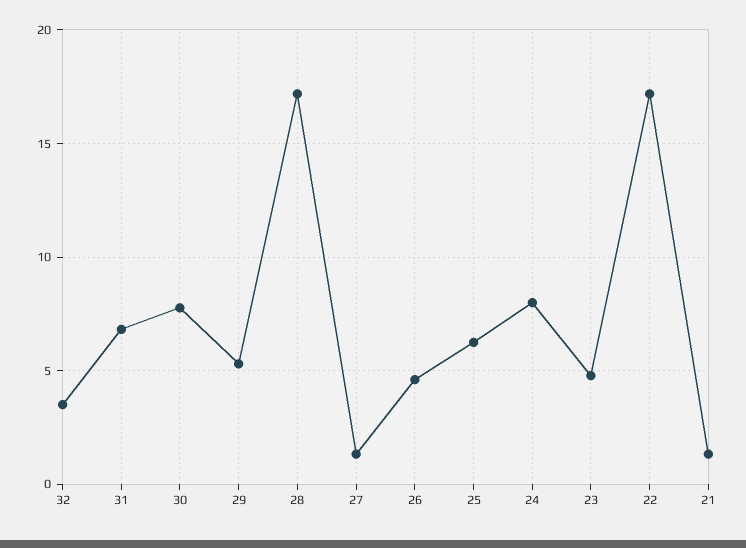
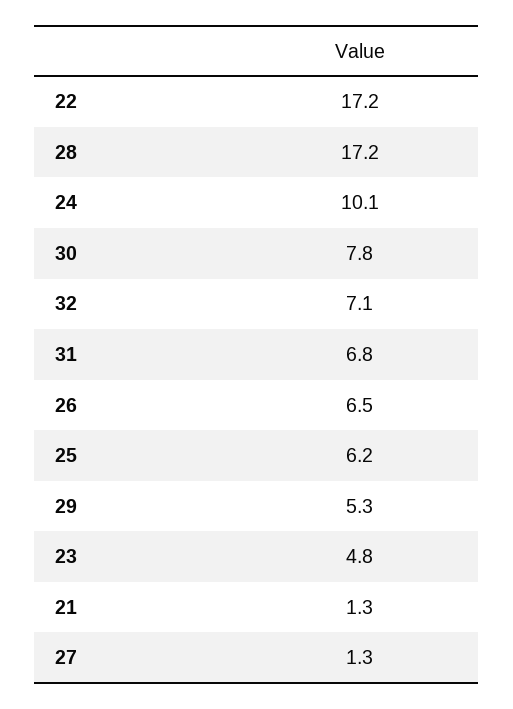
32: 3.5 -> 7.1
26: 4.5 -> 6.5
24: 8 -> 10.1

